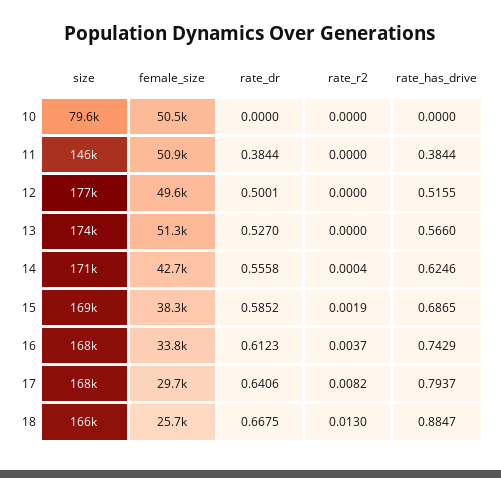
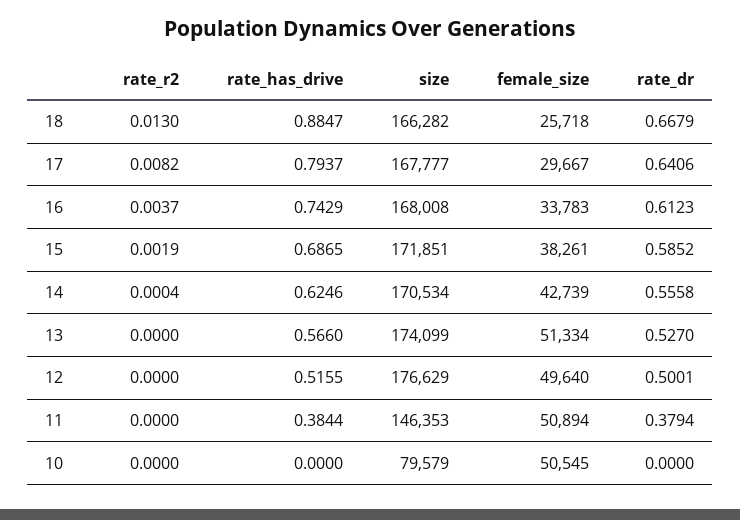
rate_dr, 11: 0.3844 -> 0.3794
size, 15: 169000 -> 171851
rate_dr, 18: 0.6675 -> 0.6679

